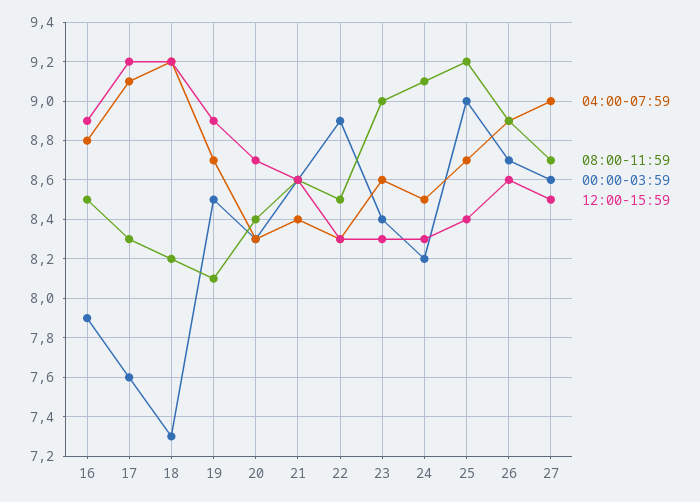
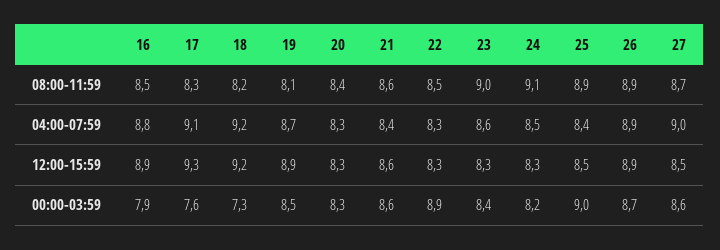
12:00-15:59, 17: 9.2 -> 9.3
12:00-15:59, 20: 8.7 -> 8.3
04:00-07:59, 25: 8.7 -> 8.4
08:00-11:59, 25: 9.2 -> 8.9
12:00-15:59, 25: 8.4 -> 8.5
12:00-15:59, 26: 8.6 -> 8.9

